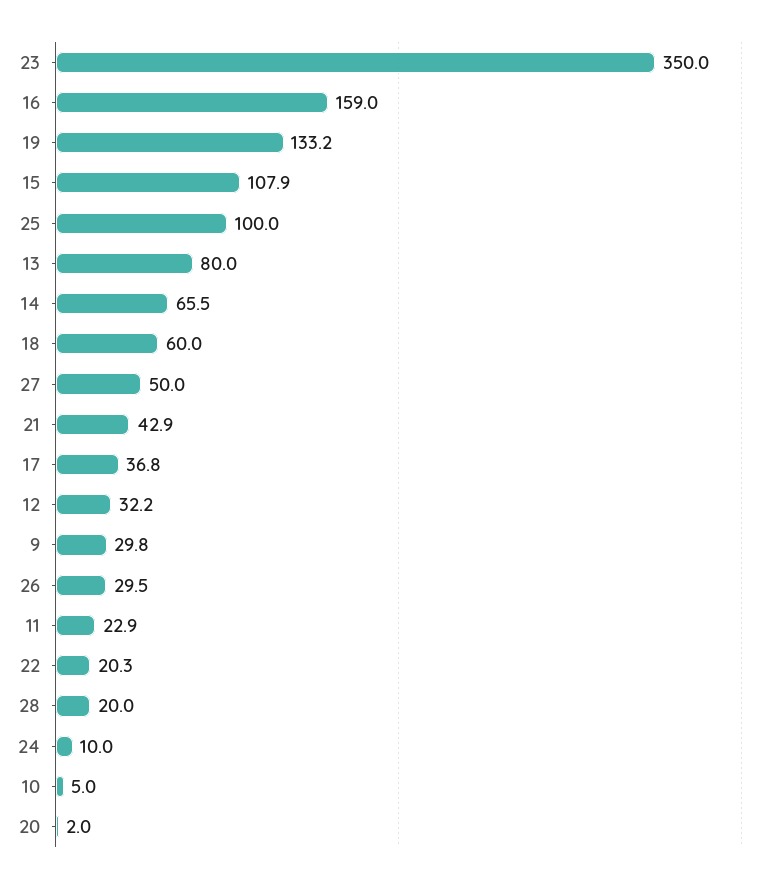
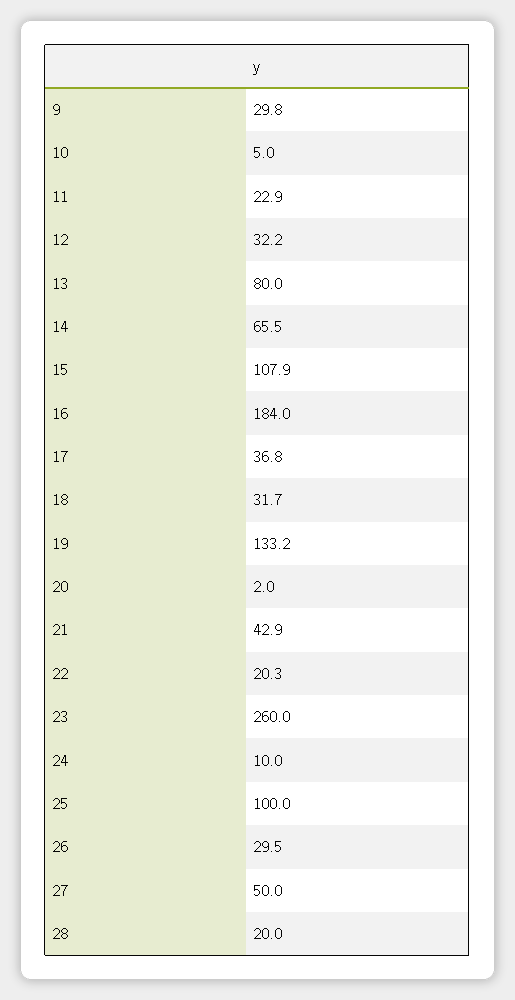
23: 350 -> 260
16: 159 -> 184
18: 60 -> 31.7

